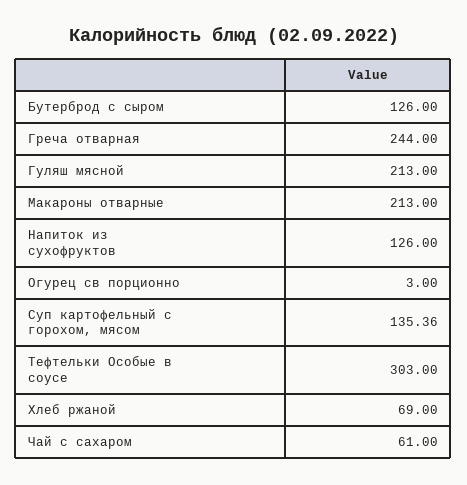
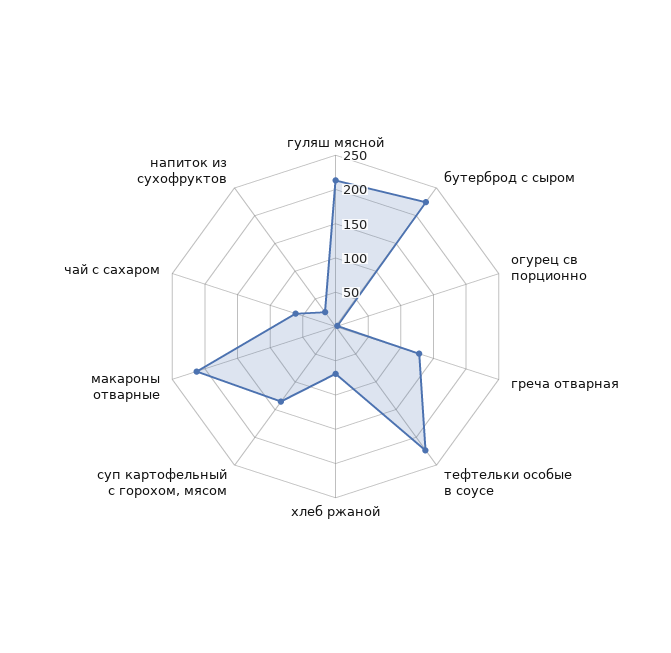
Бутерброд с сыром: 126 -> 225
Греча отварная: 244 -> 125
Напиток из сухофруктов: 126 -> 25
Тефтельки Особые в соусе: 303 -> 225

